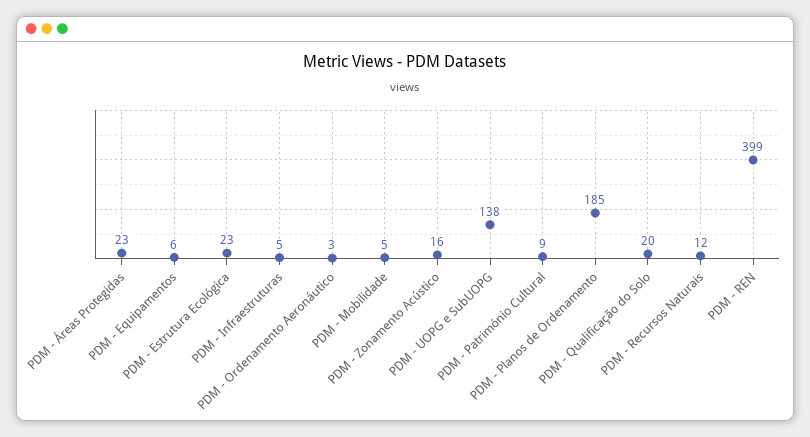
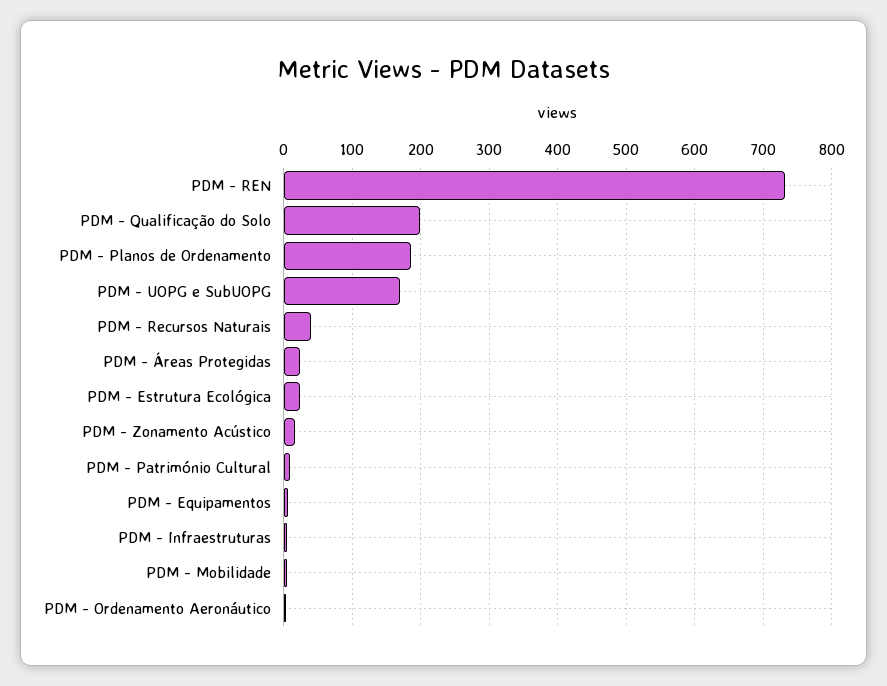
PDM - UOPG e SubUOPG: 138 -> 170
PDM - Qualificação do Solo: 20 -> 200
PDM - Recursos Naturais: 12 -> 40
PDM - REN: 399 -> 730

